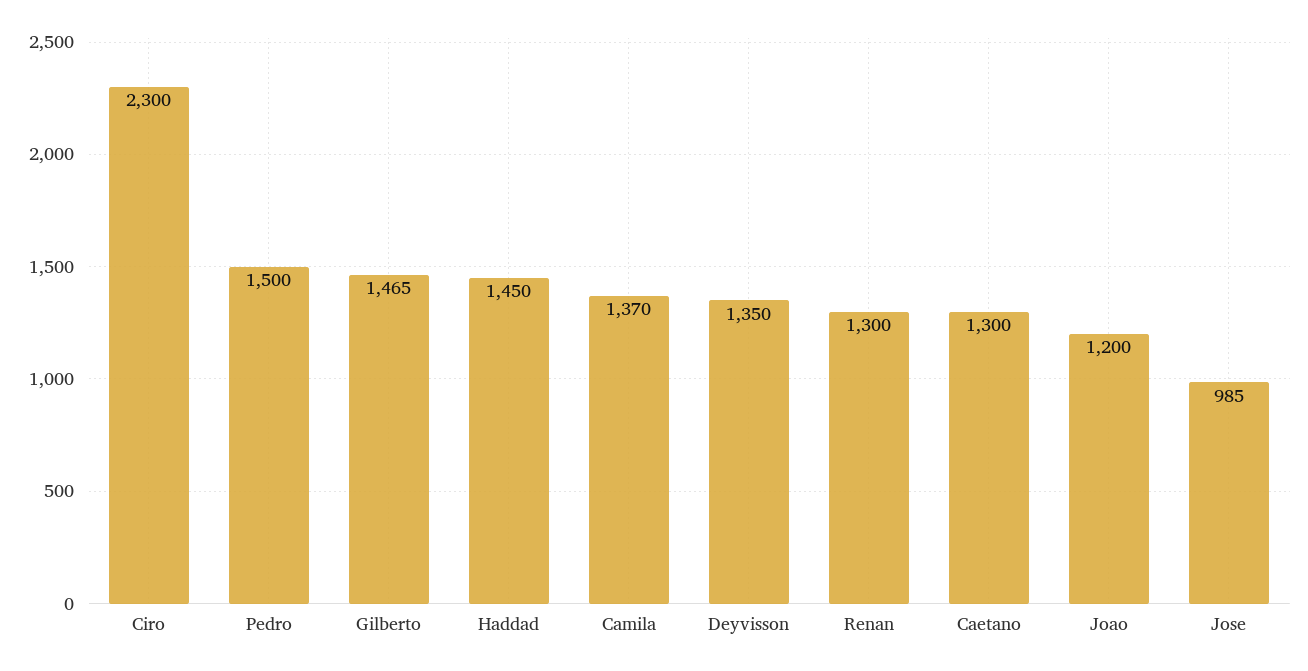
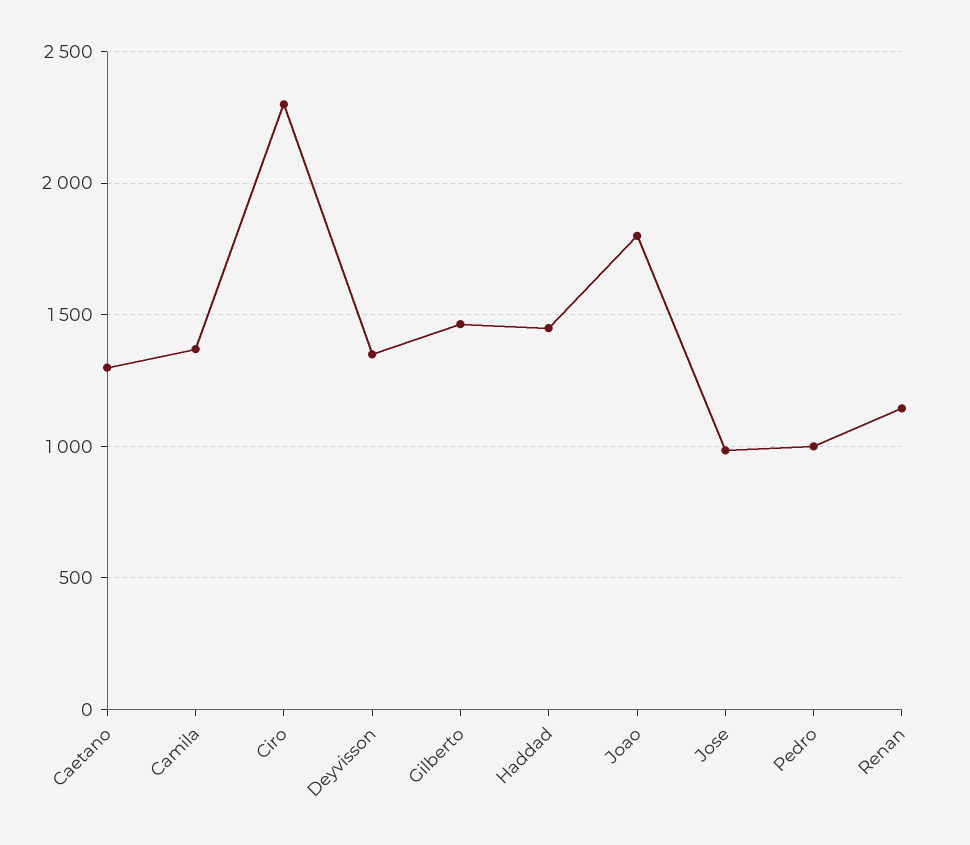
Pedro: 1500 -> 1000
Renan: 1300 -> 1150
Joao: 1200 -> 1800

